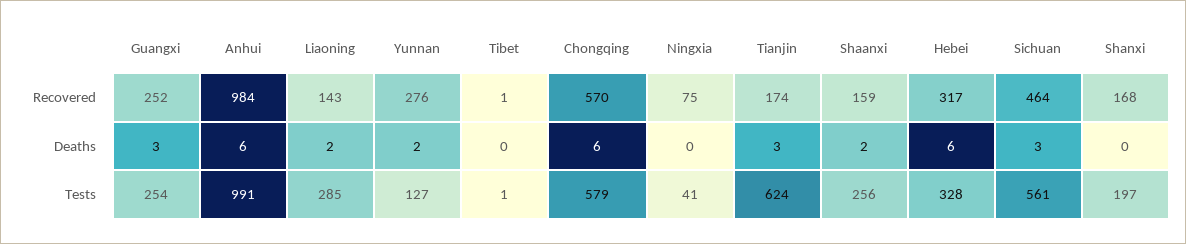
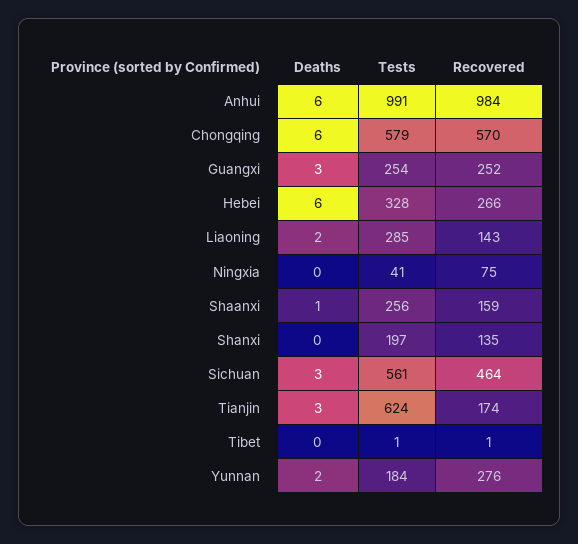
Hebei, Recovered: 317 -> 266
Shanxi, Recovered: 168 -> 135
Shaanxi, Deaths: 2 -> 1
Yunnan, Tests: 127 -> 184

